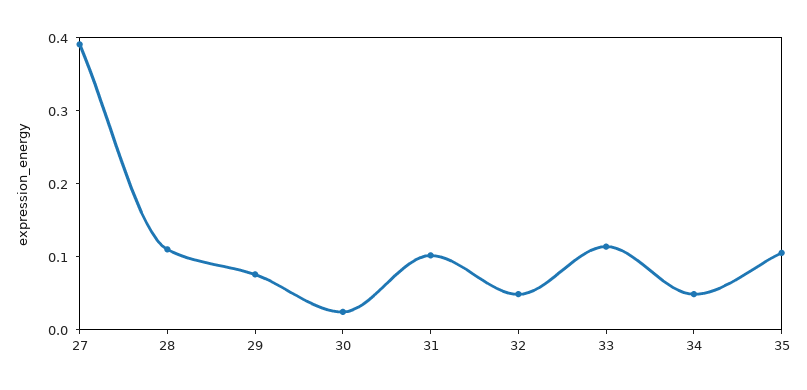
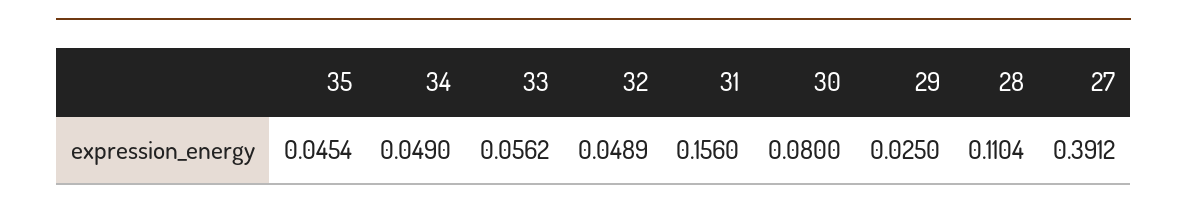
29: 0.08 -> 0.025
30: 0.02 -> 0.08
31: 0.1 -> 0.156
33: 0.12 -> 0.0562
35: 0.1 -> 0.0454

